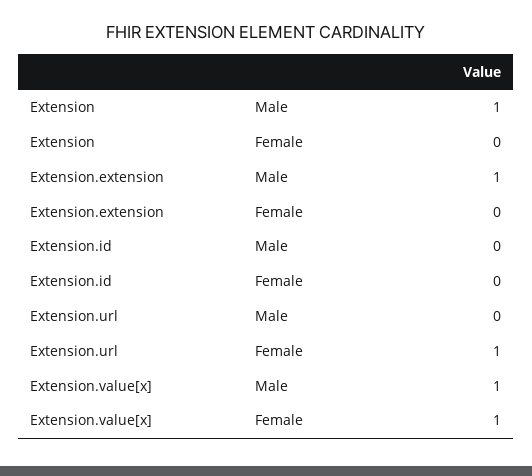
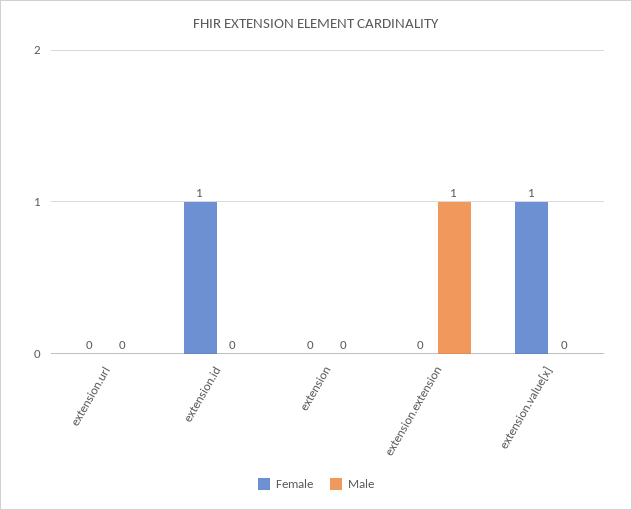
Male, Extension: 1 -> 0
Female, Extension.id: 0 -> 1
Female, Extension.url: 1 -> 0
Male, Extension.value[x]: 1 -> 0

